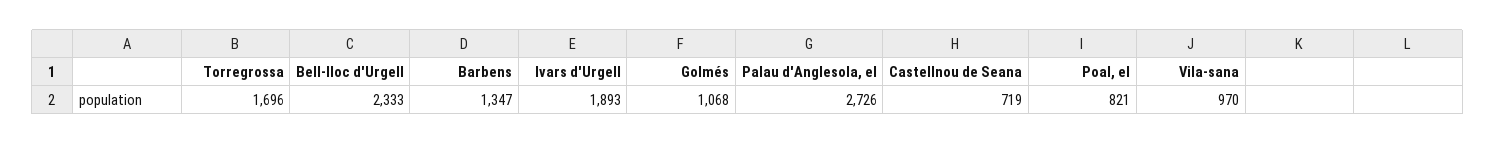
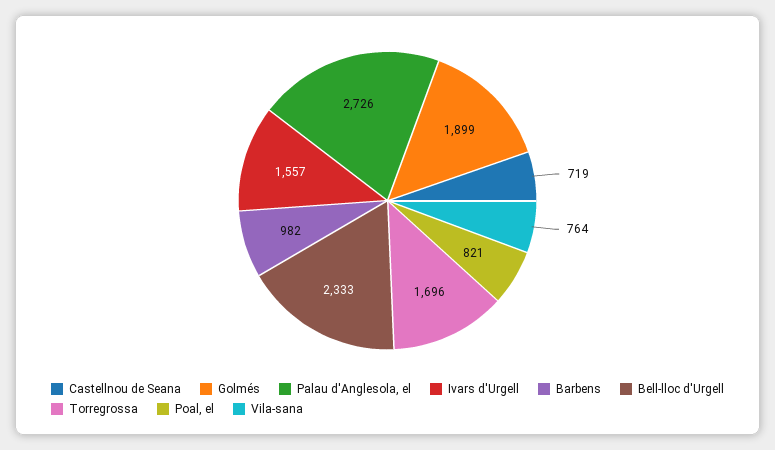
Barbens: 1347 -> 982
Ivars d'Urgell: 1893 -> 1557
Golmés: 1068 -> 1899
Vila-sana: 970 -> 764

